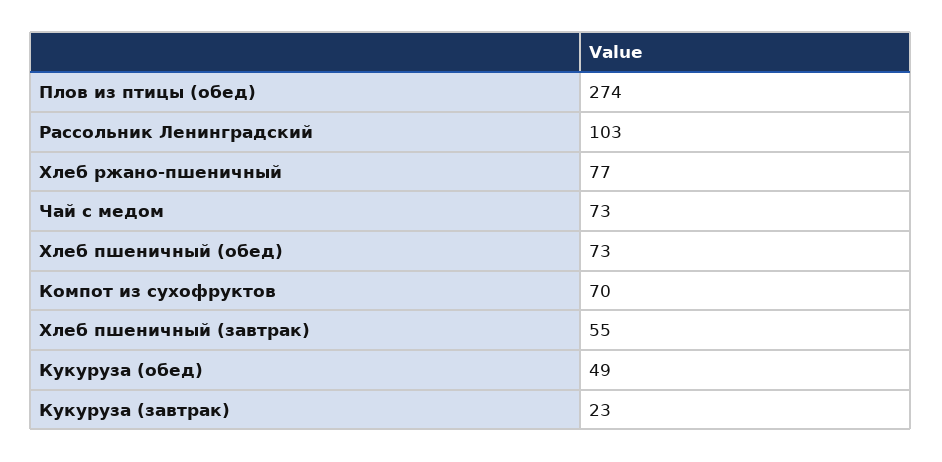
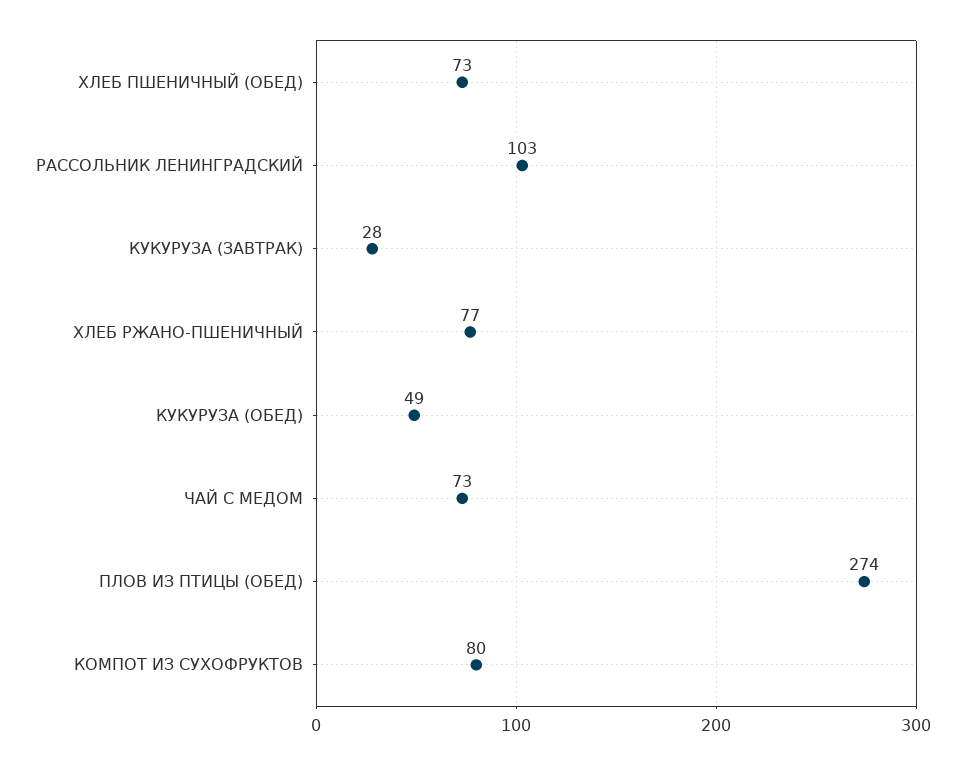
Компот из сухофруктов: 70 -> 80
Хлеб пшеничный (завтрак): 55 -> none
Кукуруза (завтрак): 23 -> 28

